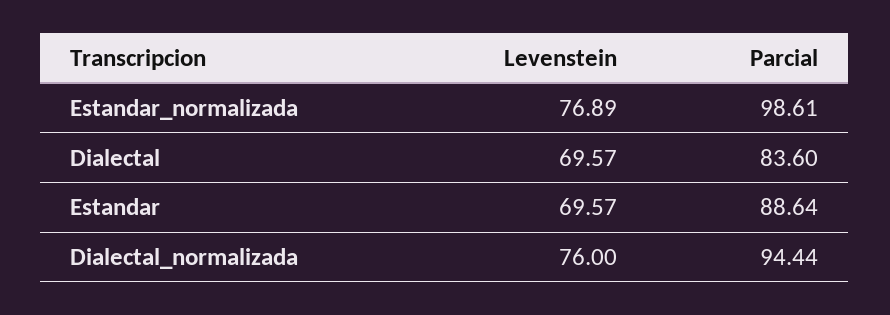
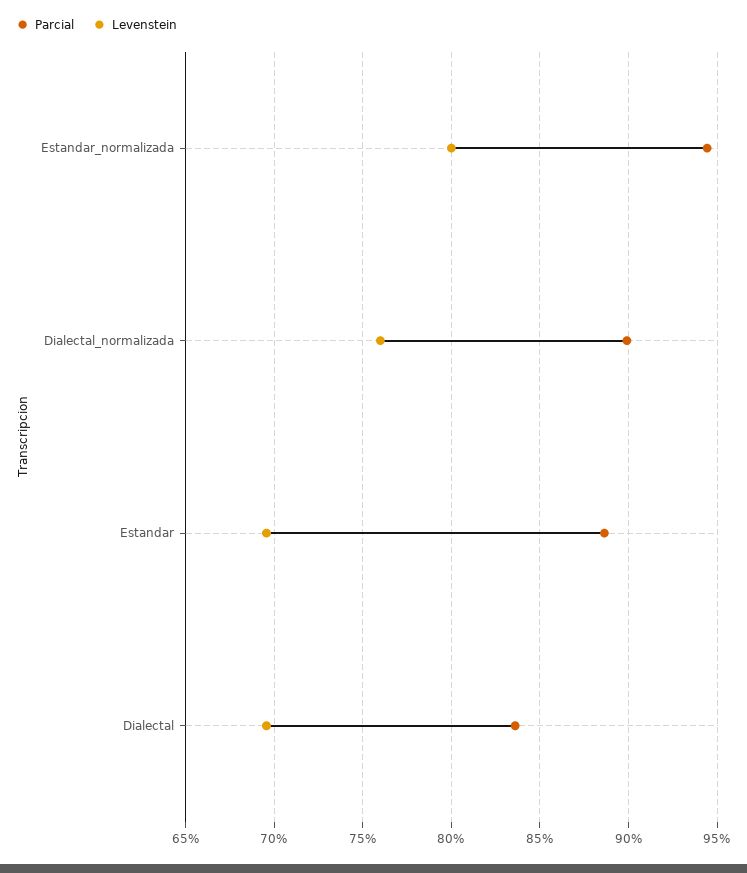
Levenstein, Estandar_normalizada: 76.89 -> 80
Parcial, Estandar_normalizada: 98.61 -> 94.5
Parcial, Dialectal_normalizada: 94.44 -> 90

